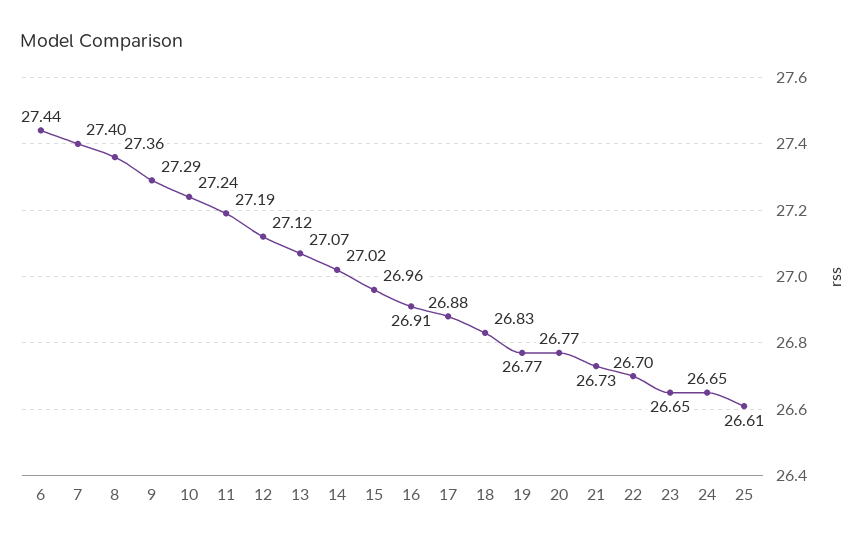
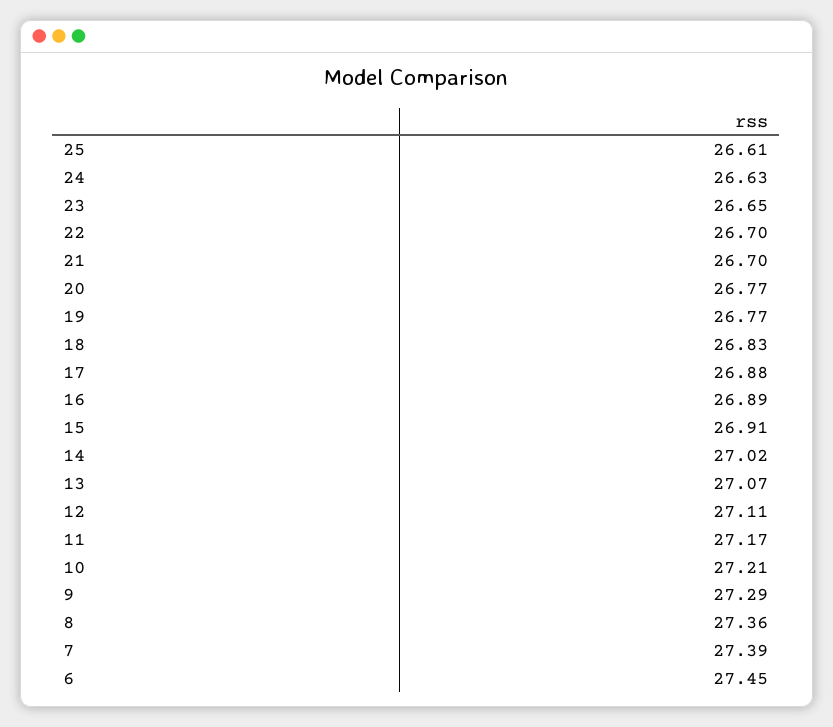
6: 27.44 -> 27.45
7: 27.4 -> 27.39
10: 27.24 -> 27.21
11: 27.19 -> 27.17
12: 27.12 -> 27.11
15: 26.96 -> 26.91
16: 26.91 -> 26.89
21: 26.73 -> 26.7
24: 26.65 -> 26.63

